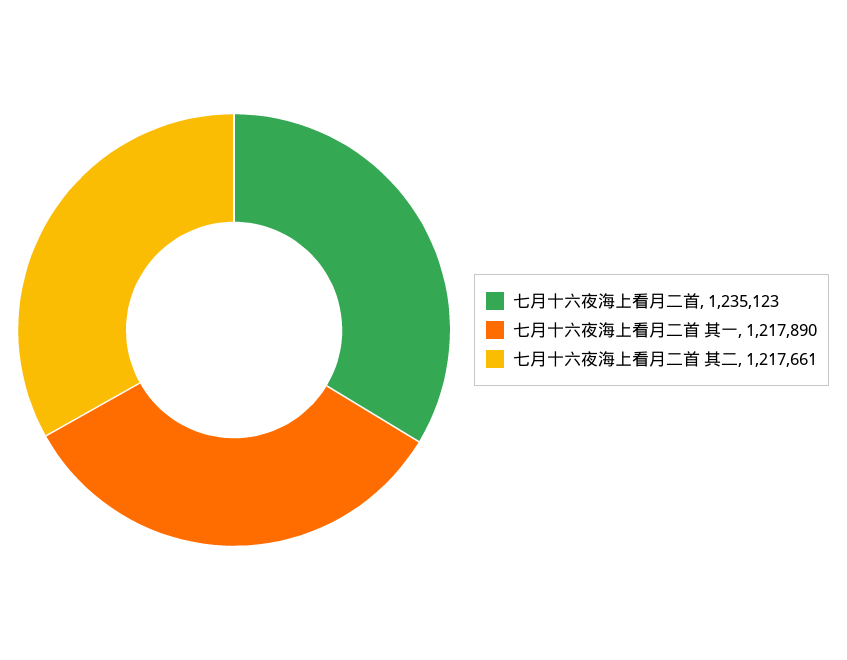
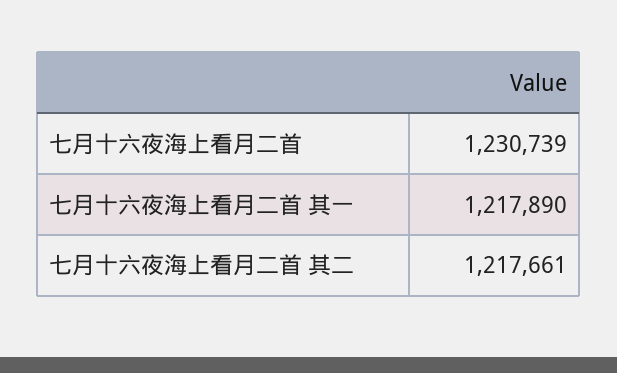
七月十六夜海上看月二首: 1235123 -> 1230739

